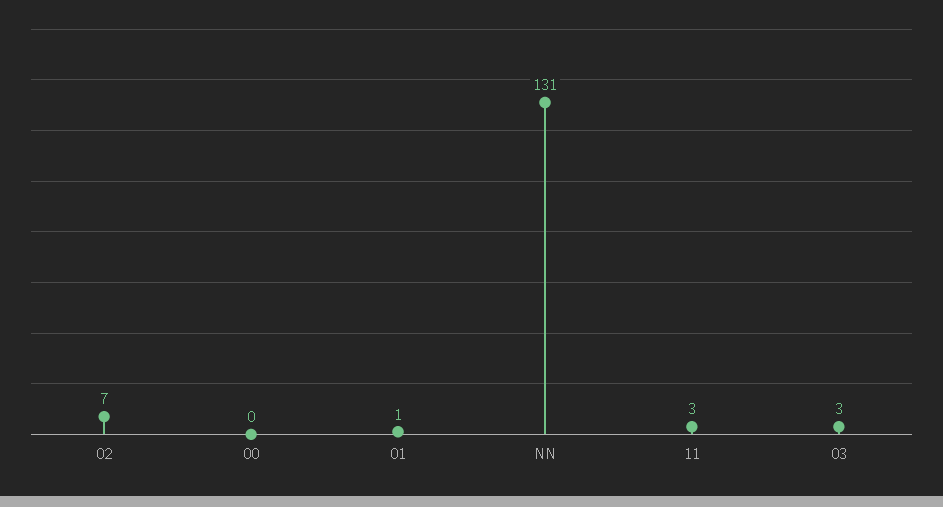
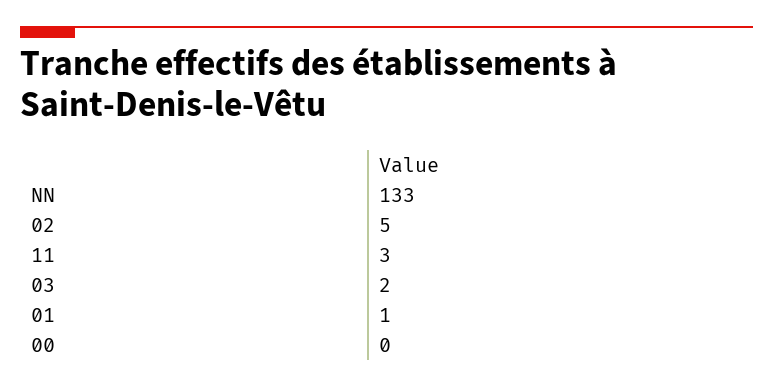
02: 7 -> 5
NN: 131 -> 133
03: 3 -> 2

